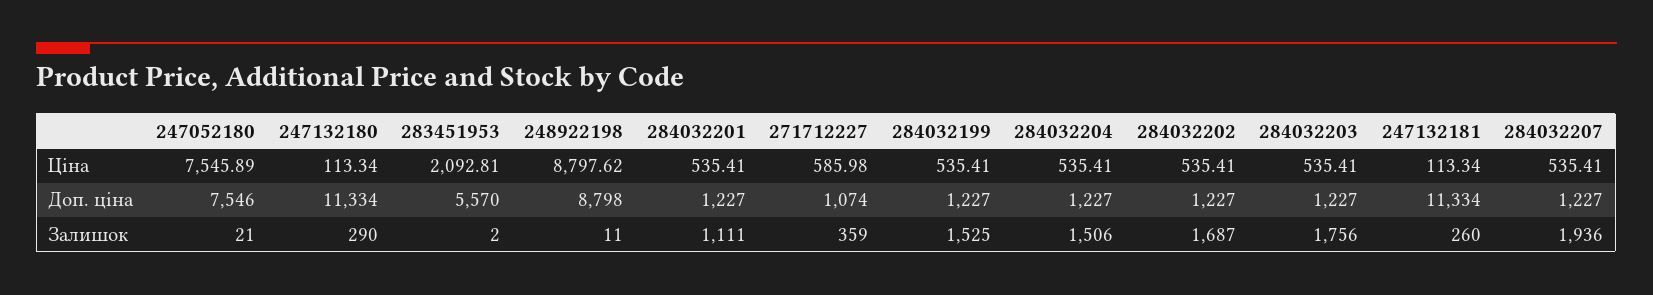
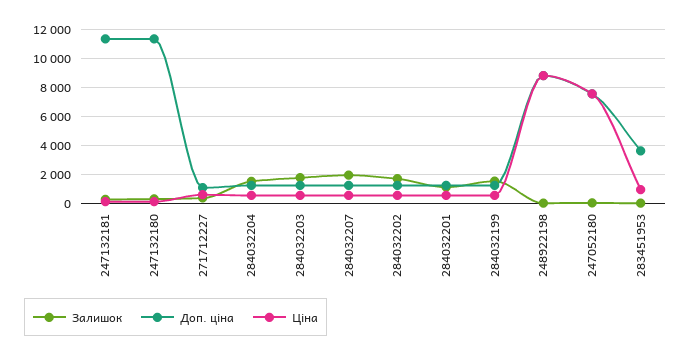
Ціна, 283451953: 2092.81 -> 1000
Доп. ціна, 283451953: 5570 -> 3500

